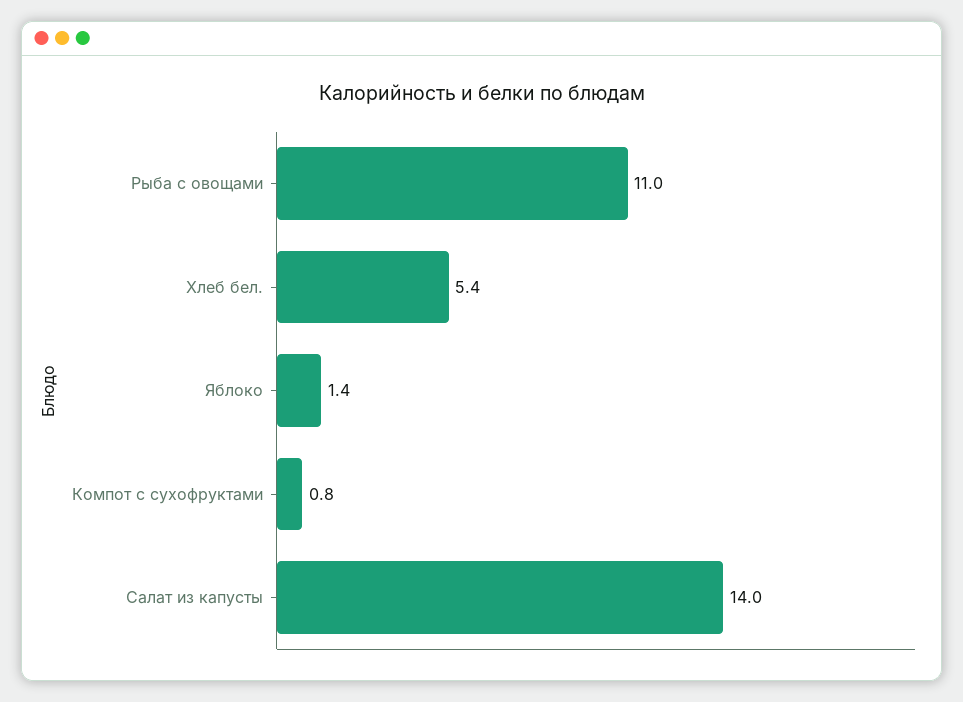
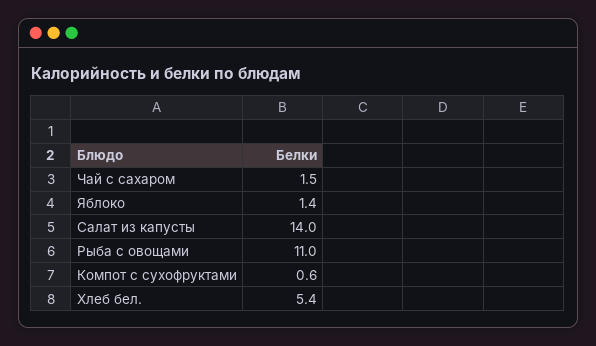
Компот с сухофруктами: 0.8 -> 0.6
Чай с сахаром: none -> 1.5

